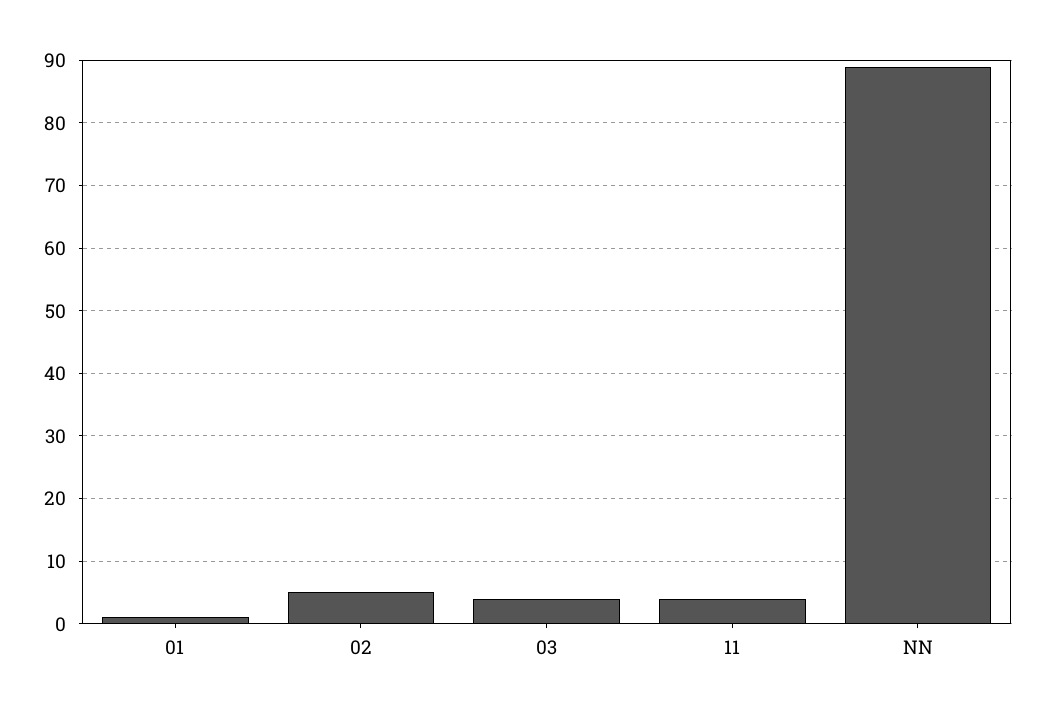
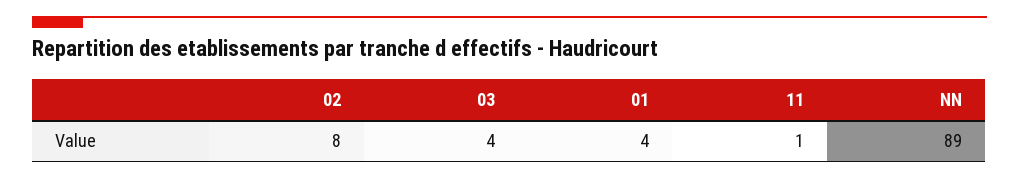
01: 1 -> 4
02: 5 -> 8
11: 4 -> 1

